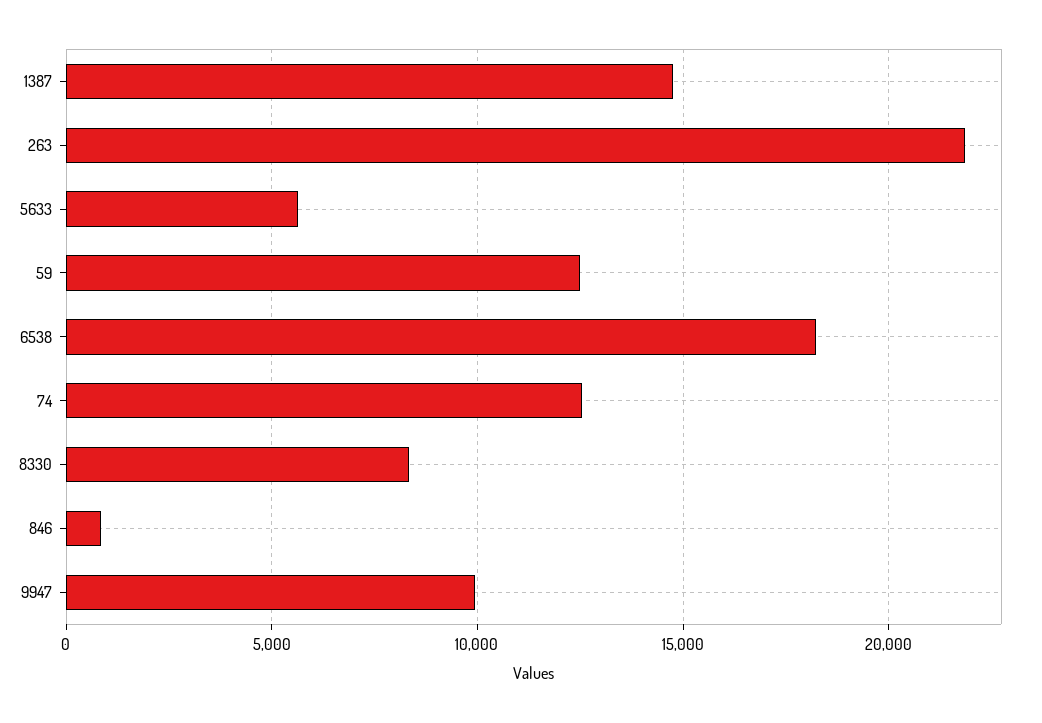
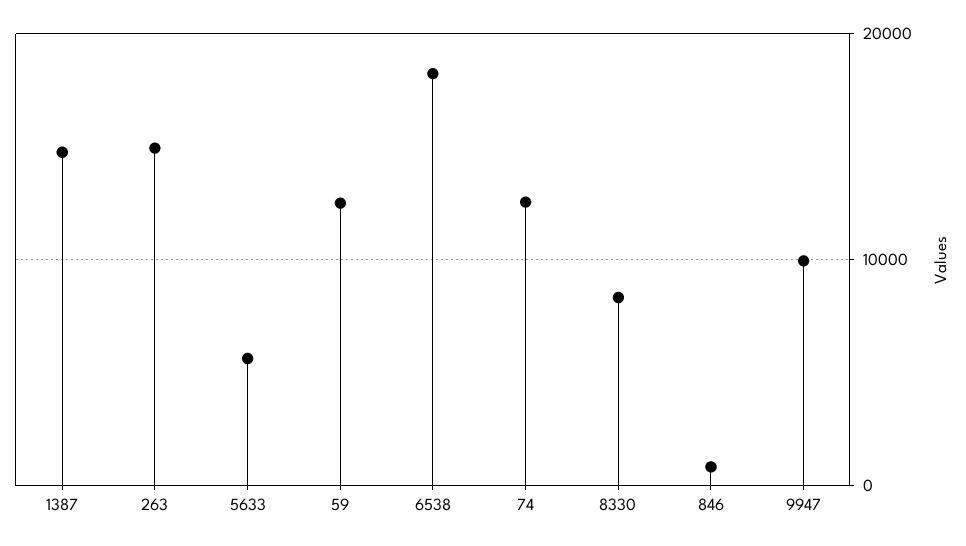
263: 22000 -> 15000

